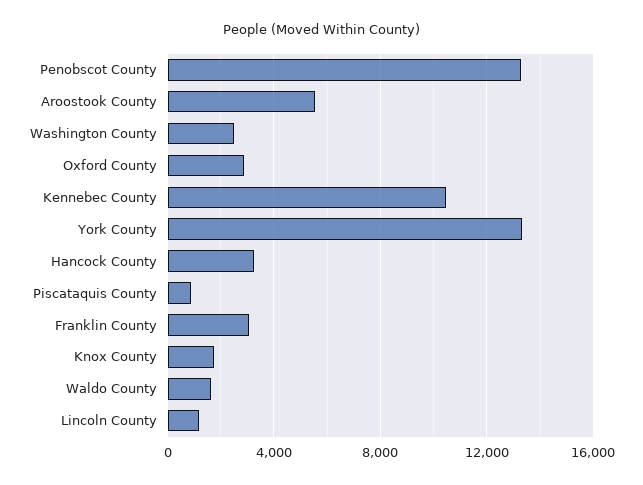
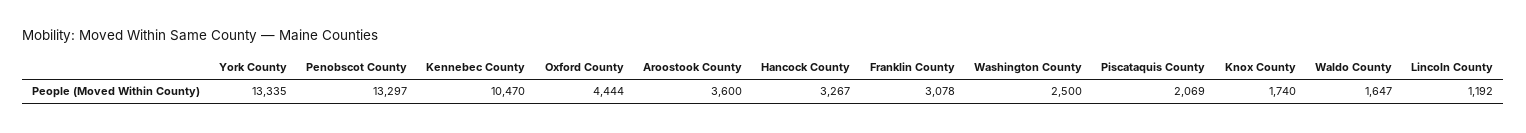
Aroostook County: 5500 -> 3600
Oxford County: 3000 -> 4444
Piscataquis County: 1000 -> 2069

